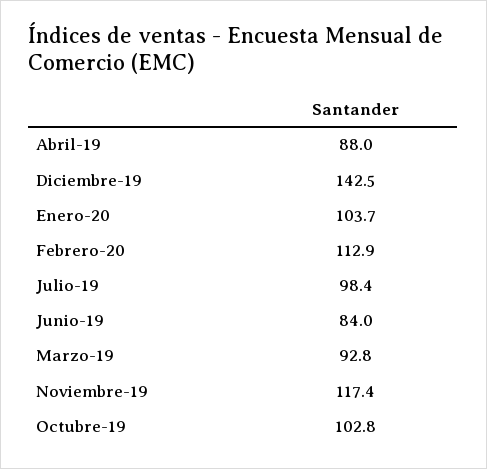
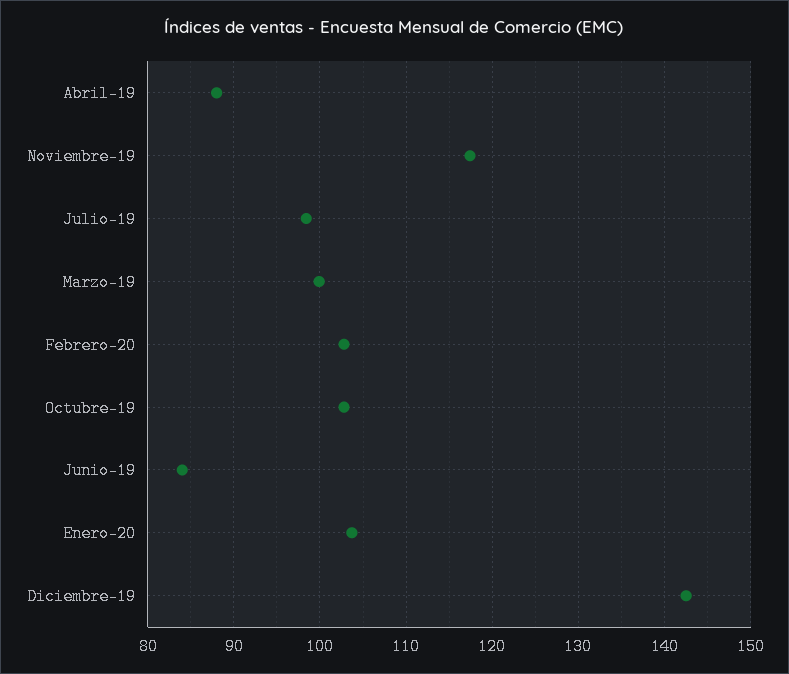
Febrero-20: 112.9 -> 103
Marzo-19: 92.8 -> 100

